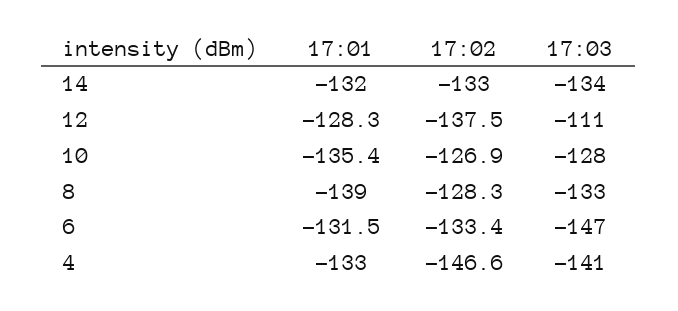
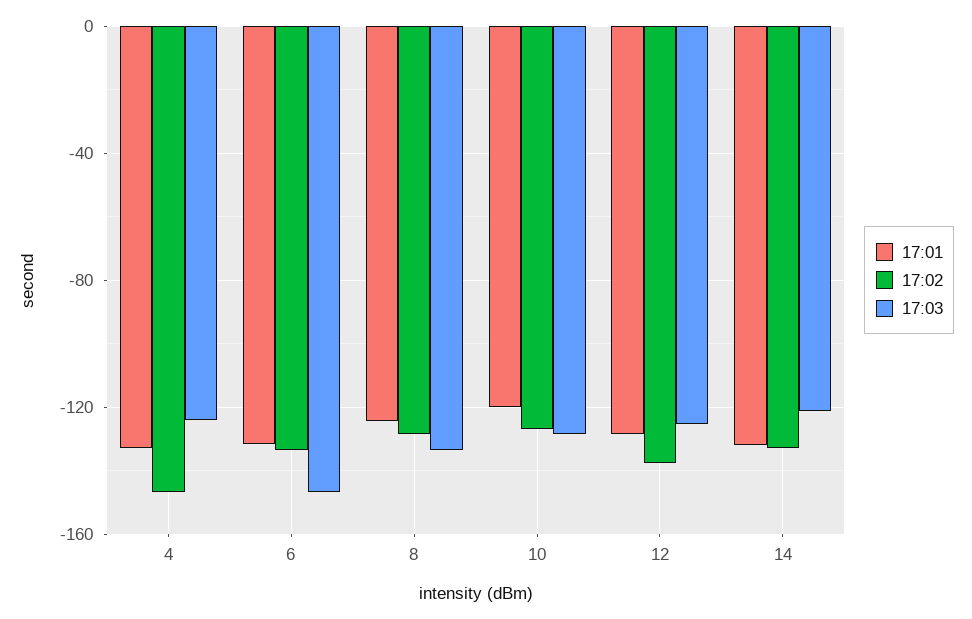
17:03, 14: -134 -> -120
17:03, 12: -111 -> -125
17:01, 10: -135.4 -> -120
17:01, 8: -139 -> -125
17:03, 4: -141 -> -125

